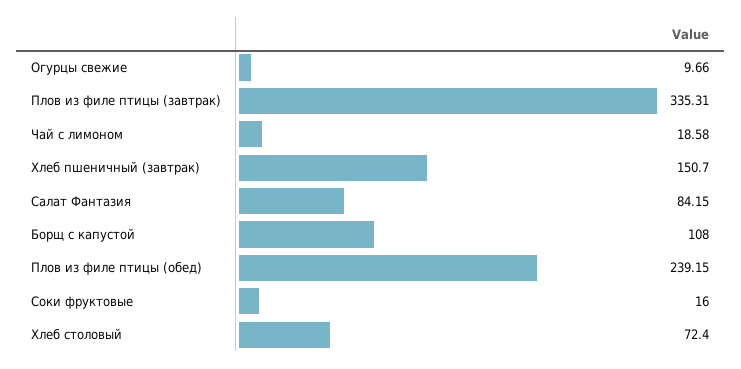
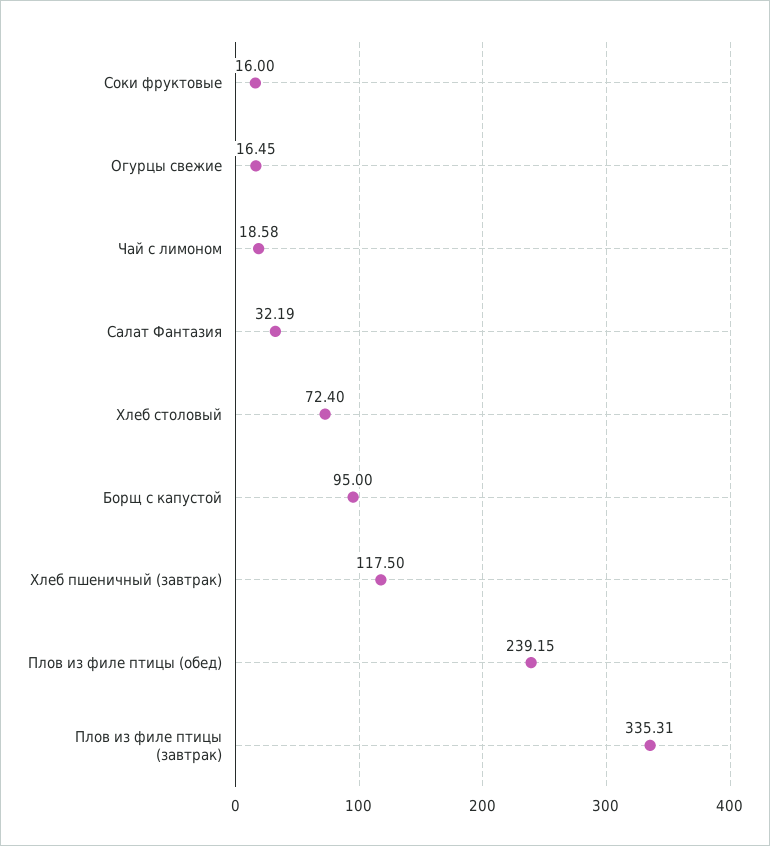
Огурцы свежие: 9.66 -> 16.45
Хлеб пшеничный (завтрак): 150.7 -> 117.5
Салат Фантазия: 84.15 -> 32.19
Борщ с капустой: 108 -> 95

